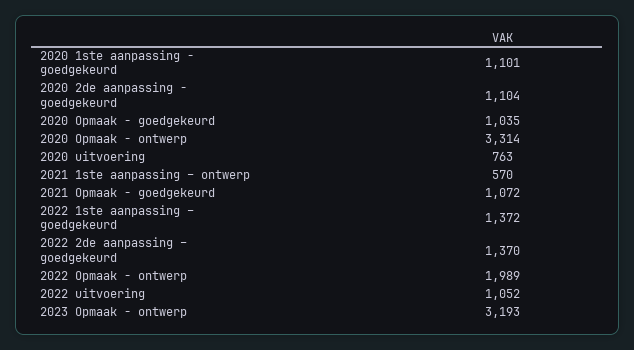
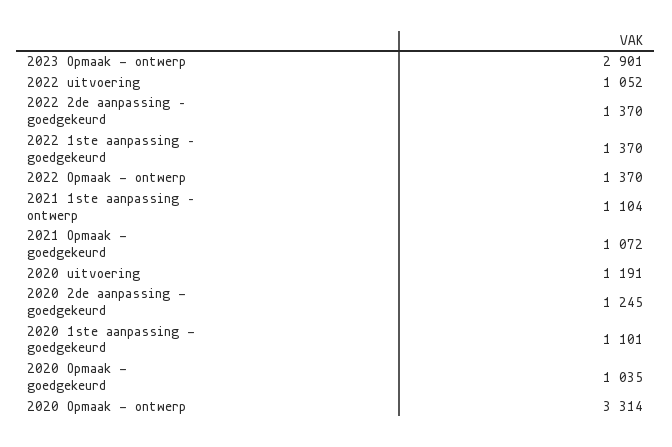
2020 2de aanpassing - goedgekeurd: 1104 -> 1245
2020 uitvoering: 763 -> 1191
2021 1ste aanpassing – ontwerp: 570 -> 1104
2022 1ste aanpassing – goedgekeurd: 1372 -> 1370
2022 Opmaak - ontwerp: 1989 -> 1370
2023 Opmaak - ontwerp: 3193 -> 2901

